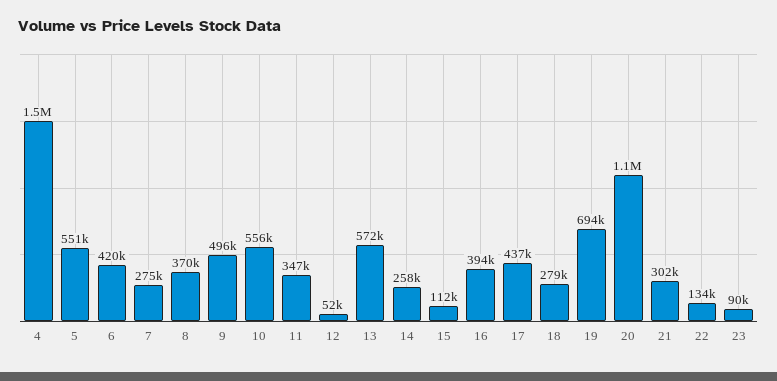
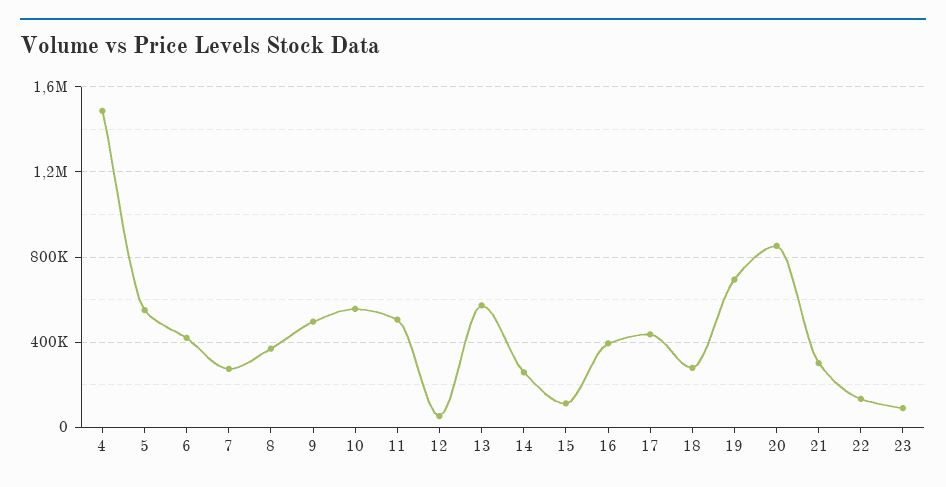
11: 347000 -> 500000
20: 1100000 -> 850000

